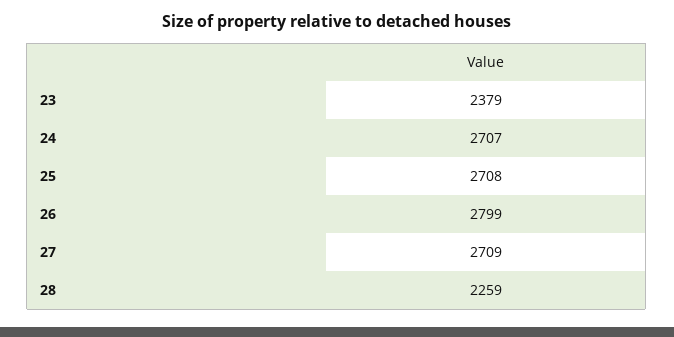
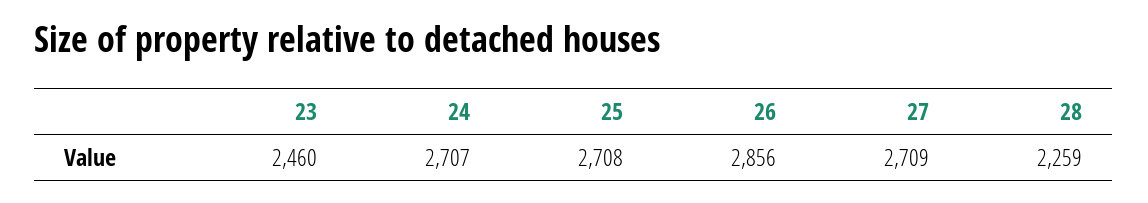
23: 2379 -> 2460
26: 2799 -> 2856

